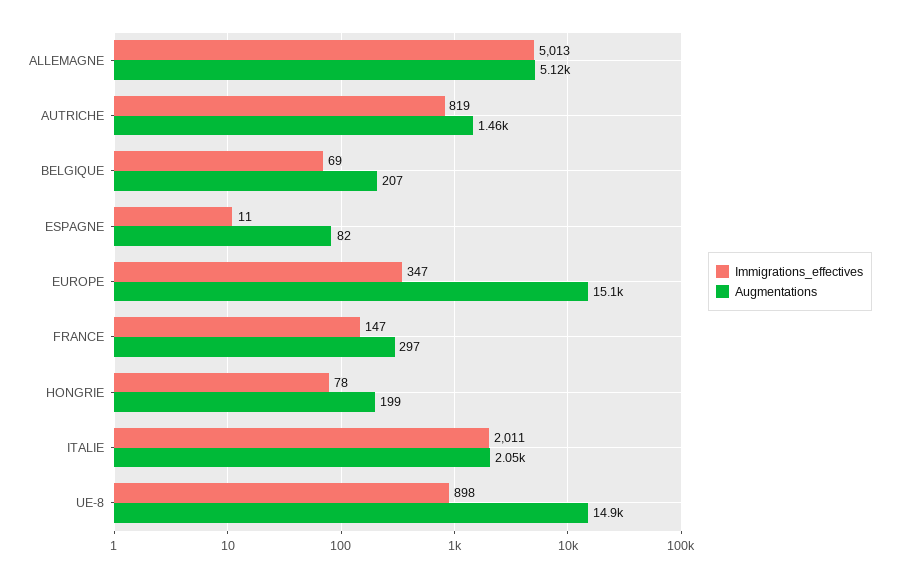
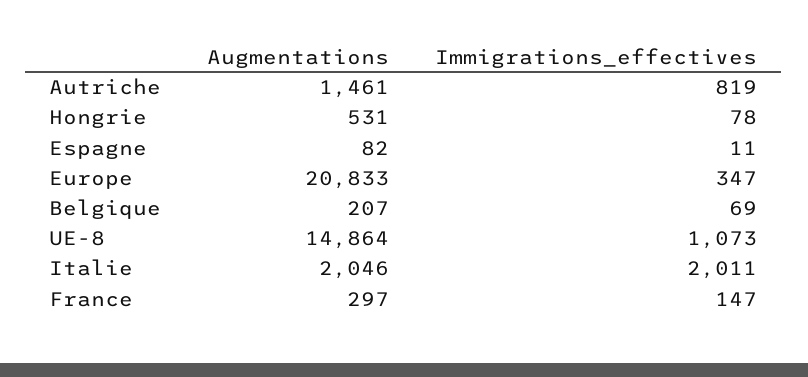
Immigrations_effectives, ALLEMAGNE: 5013 -> none
Augmentations, ALLEMAGNE: 5120 -> none
Augmentations, EUROPE: 15100 -> 20833
Augmentations, HONGRIE: 199 -> 531
Immigrations_effectives, UE-8: 898 -> 1073

